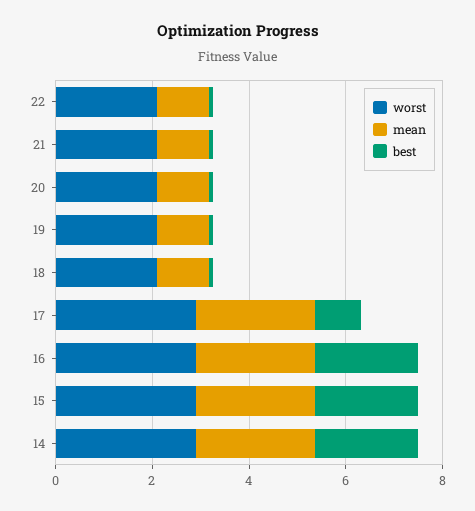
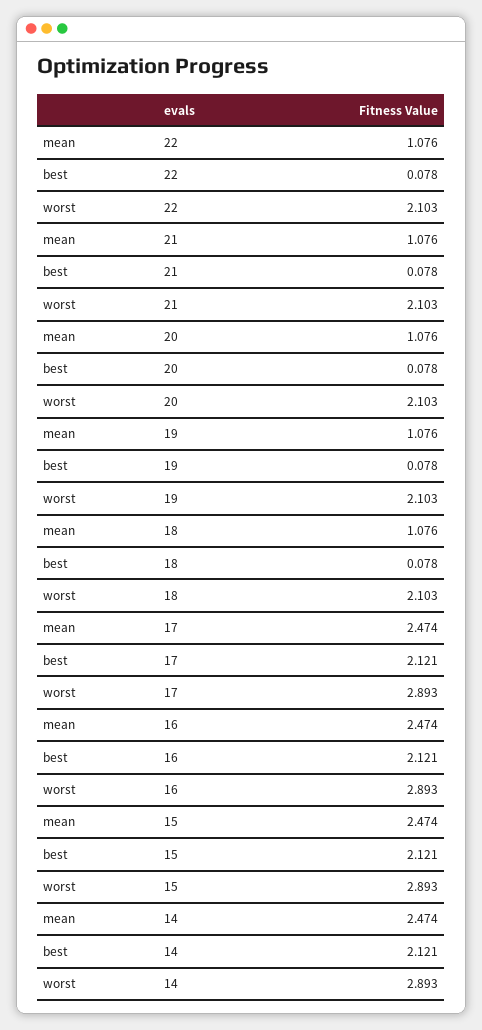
best, 17: 1 -> 2.121

